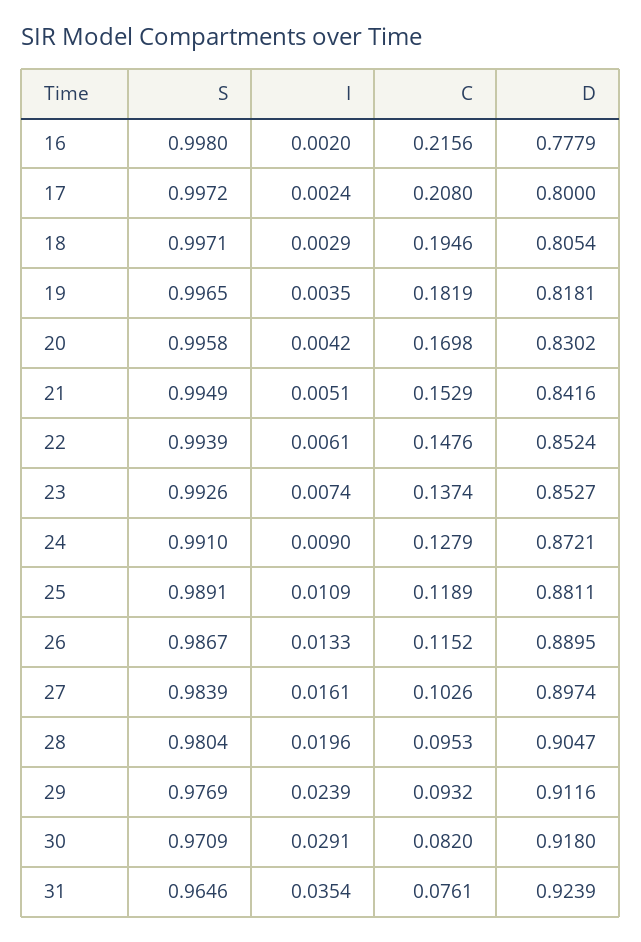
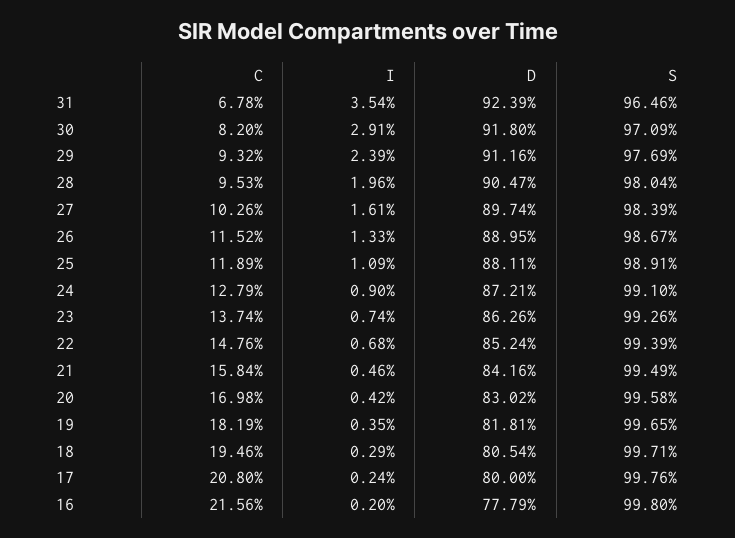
S, 17: 0.9972 -> 0.9976
I, 21: 0.0051 -> 0.0046
C, 21: 0.1529 -> 0.1584
I, 22: 0.0061 -> 0.0068
D, 23: 0.8527 -> 0.8626
C, 31: 0.0761 -> 0.0678

